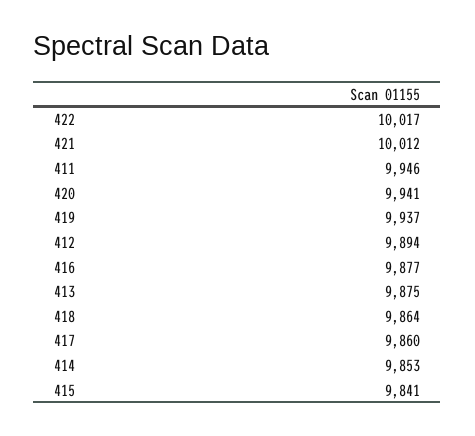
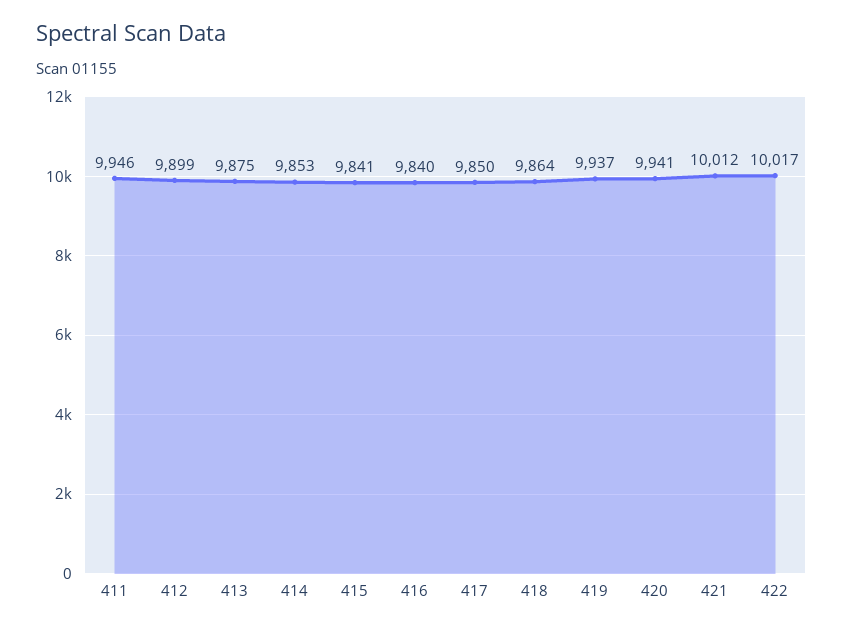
412: 9894 -> 9899
416: 9877 -> 9840
417: 9860 -> 9850

